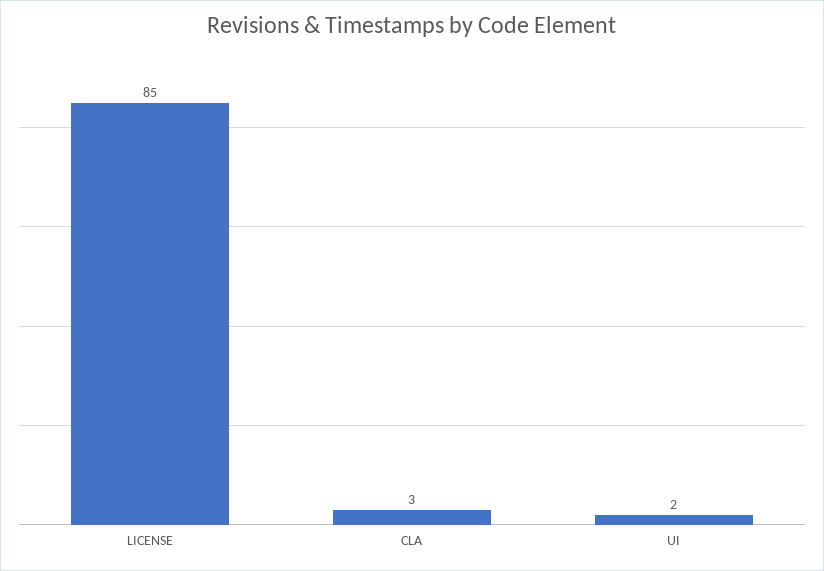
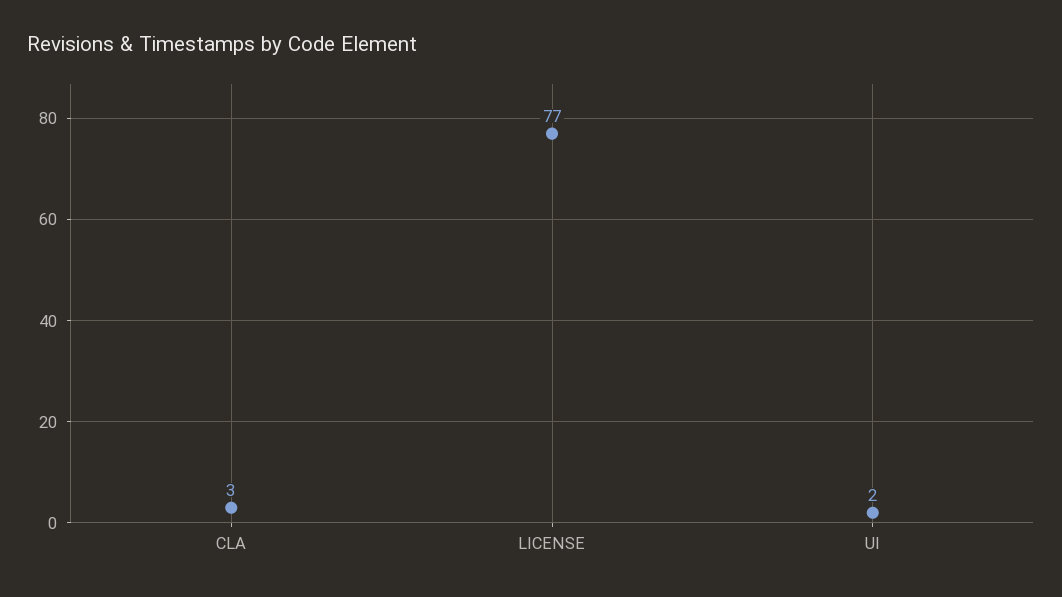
LICENSE: 85 -> 77

